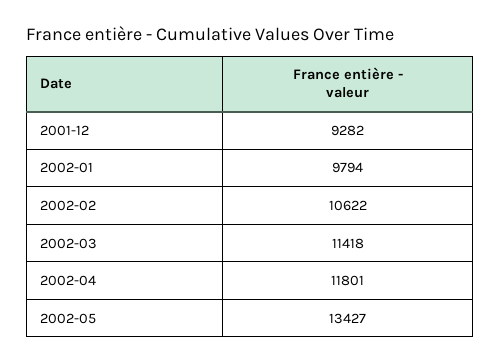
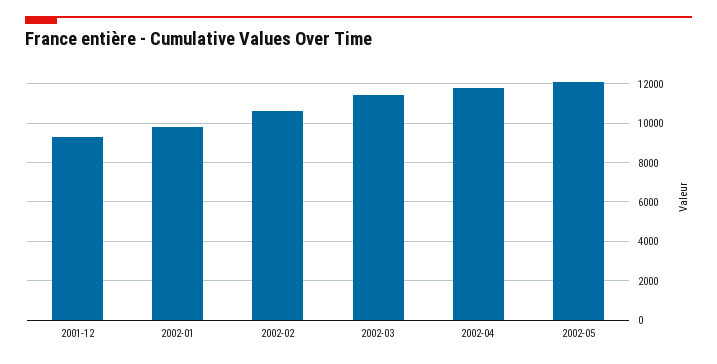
2002-05: 13427 -> 12000

